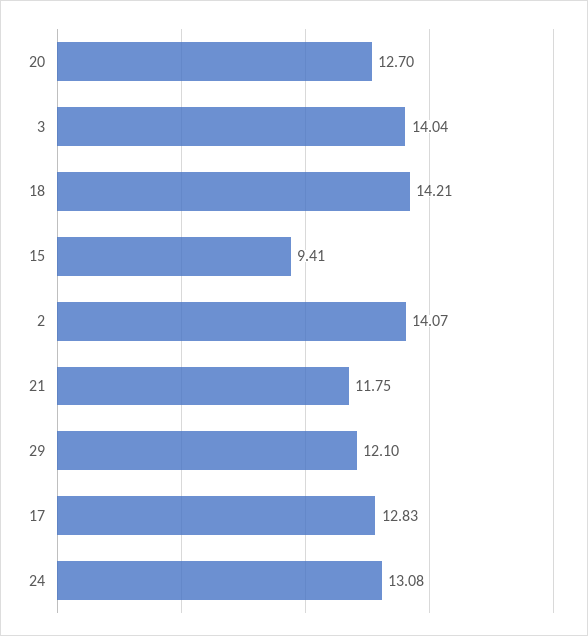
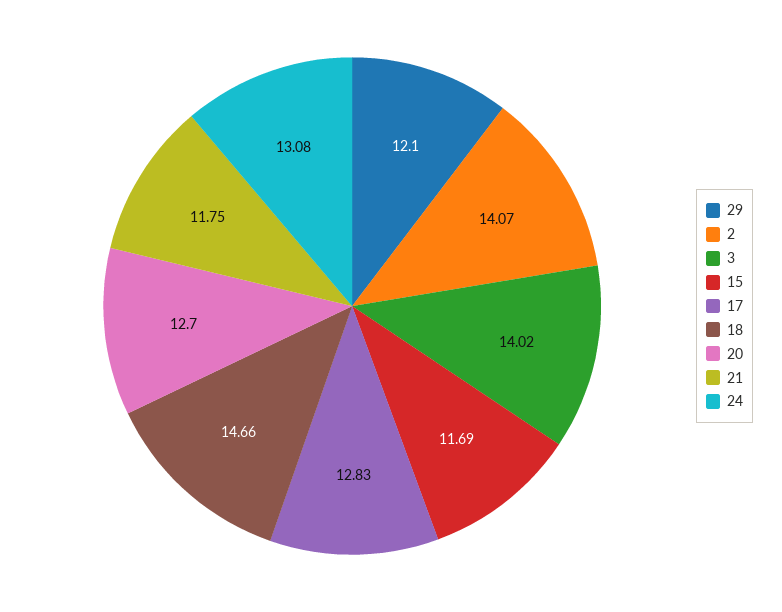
3: 14.04 -> 14.02
18: 14.21 -> 14.66
15: 9.41 -> 11.69

